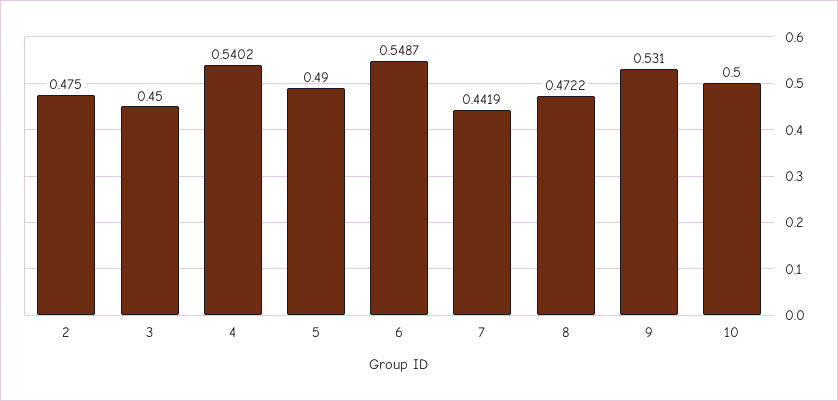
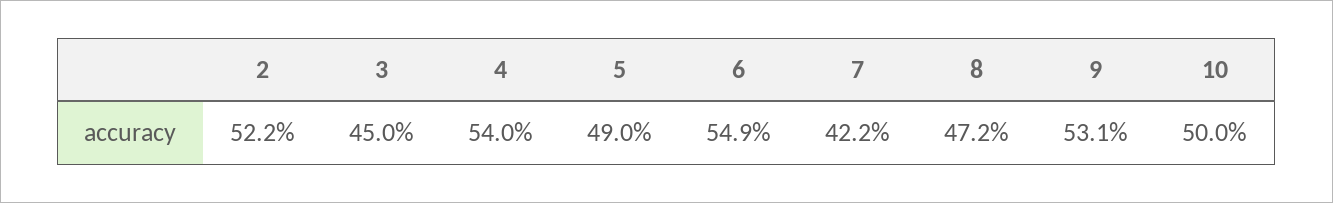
2: 0.475 -> 0.522
7: 0.4419 -> 0.422

